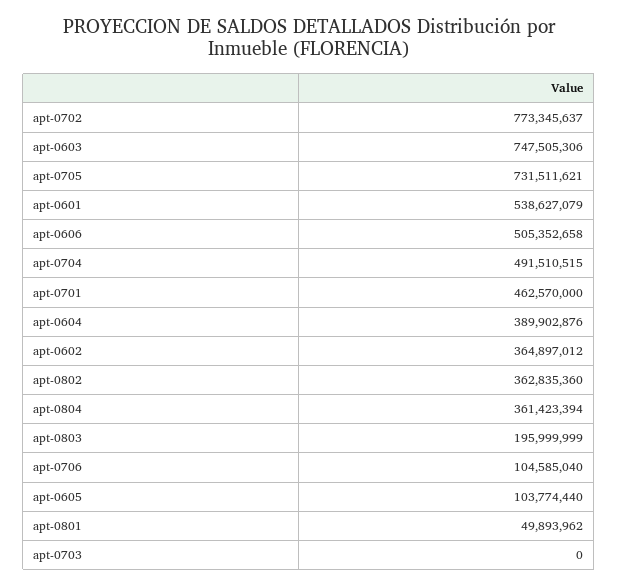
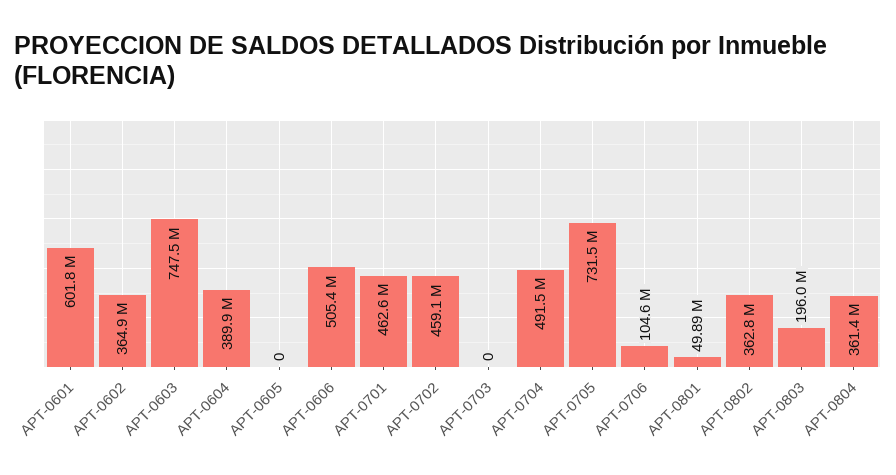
apt-0702: 773345637 -> 459100000
apt-0601: 538627079 -> 601800000
apt-0605: 103774440 -> 0

